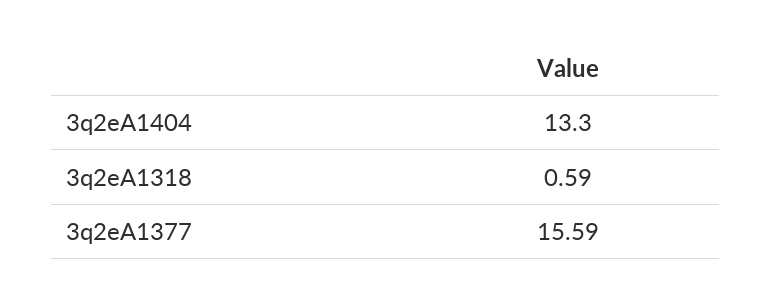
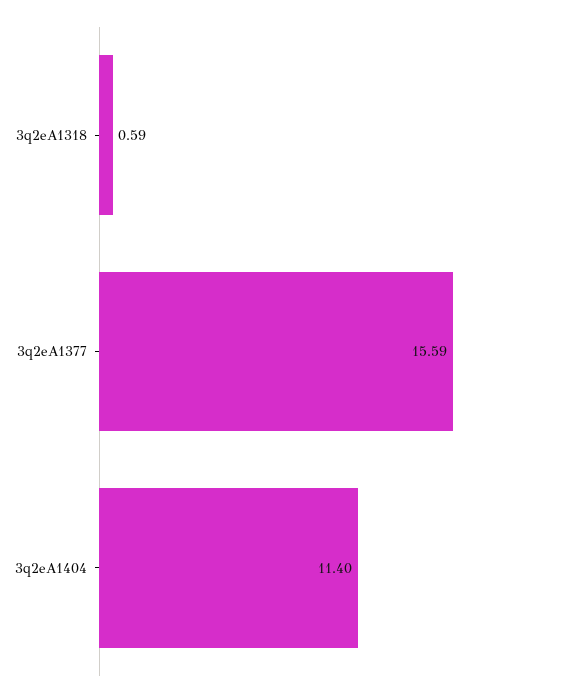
3q2eA1404: 13.3 -> 11.4

